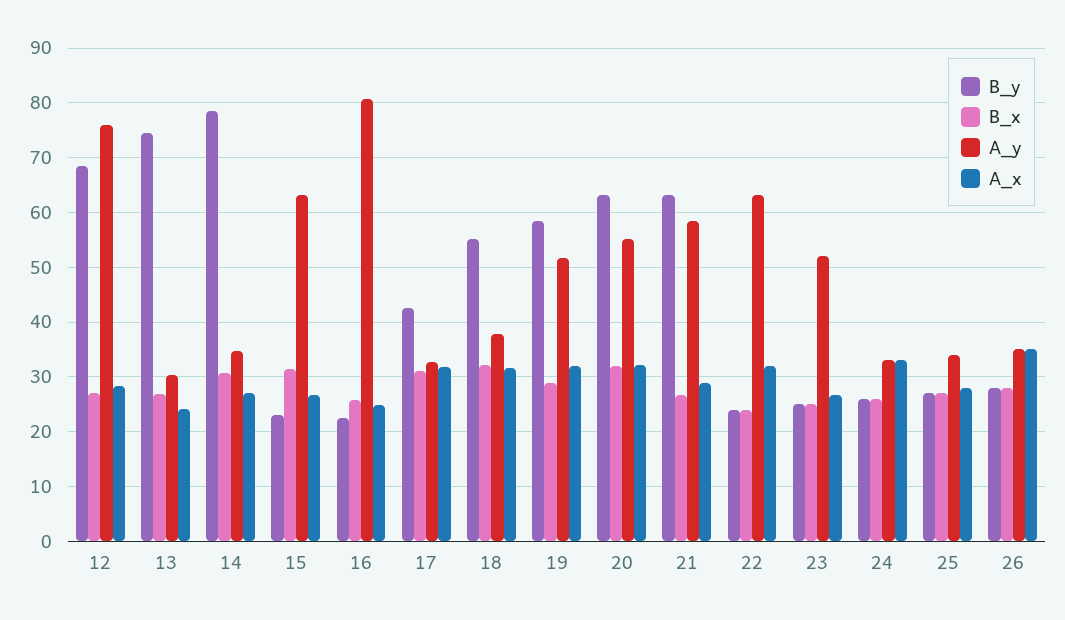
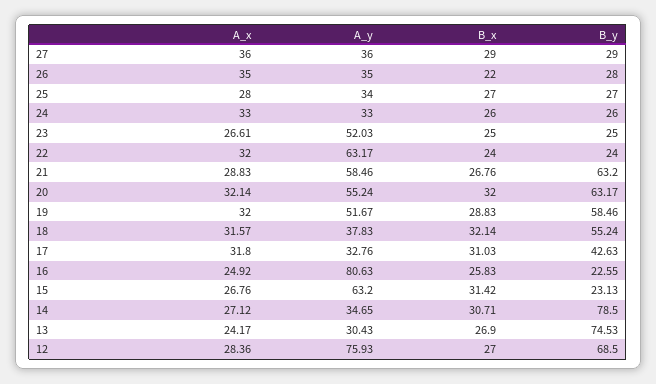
B_x, 26: 28 -> 22
A_x, 27: none -> 36
A_y, 27: none -> 36
B_x, 27: none -> 29
B_y, 27: none -> 29

